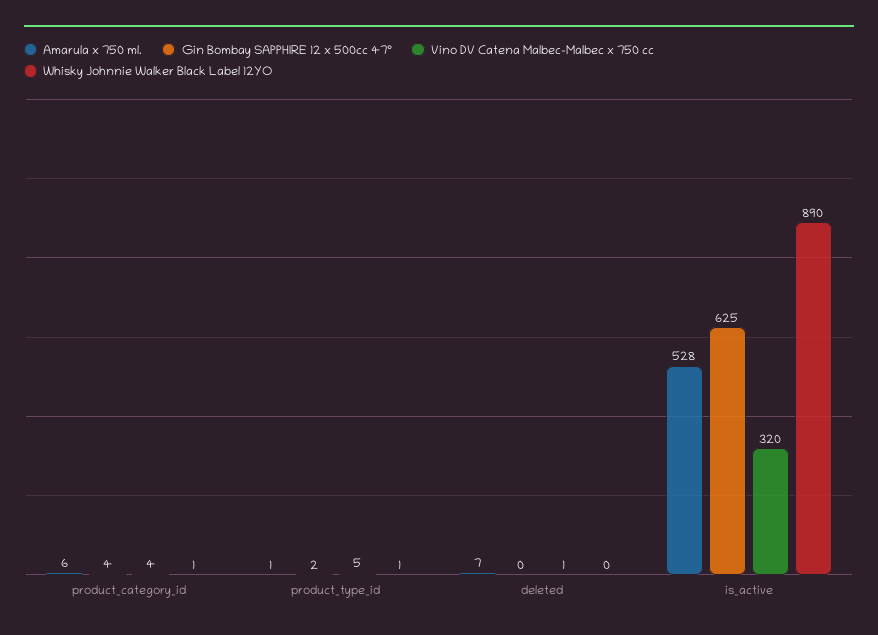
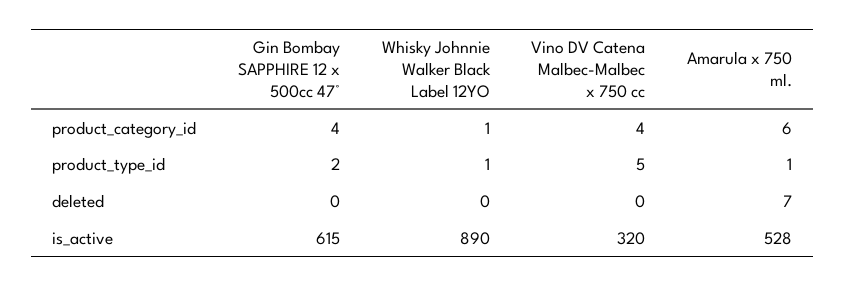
Vino DV Catena Malbec-Malbec x 750 cc, deleted: 1 -> 0
Gin Bombay SAPPHIRE 12 x 500cc 47°, is_active: 625 -> 615

